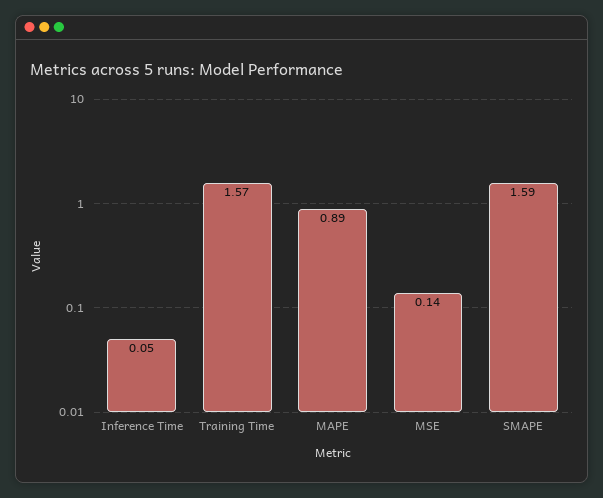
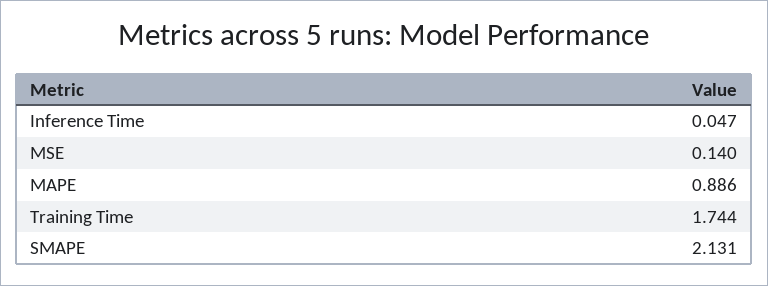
Training Time: 1.57 -> 1.744
SMAPE: 1.59 -> 2.131

